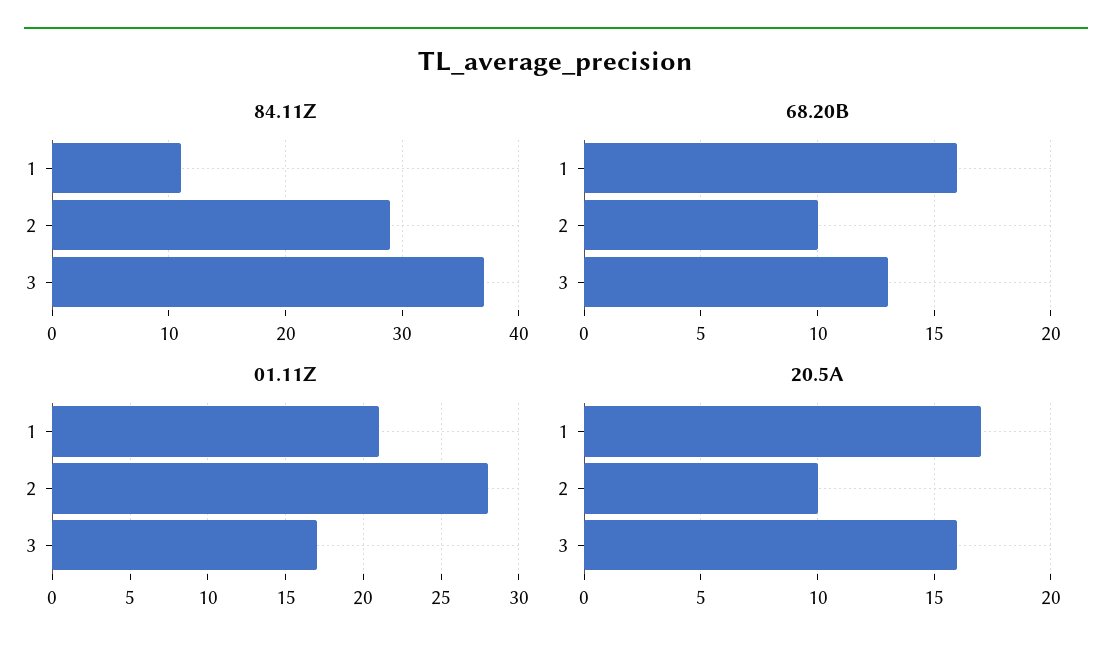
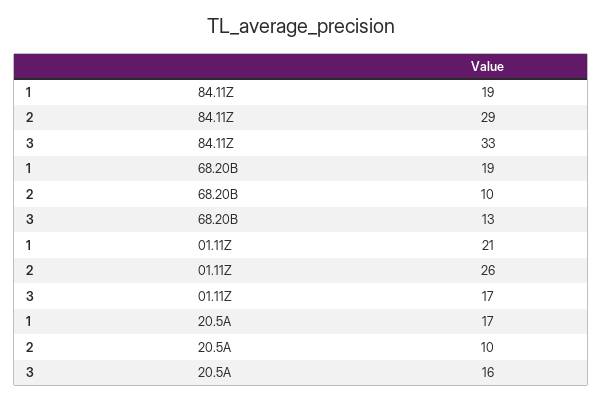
84.11Z, 1: 11 -> 19
84.11Z, 3: 37 -> 33
68.20B, 1: 16 -> 19
01.11Z, 2: 28 -> 26

